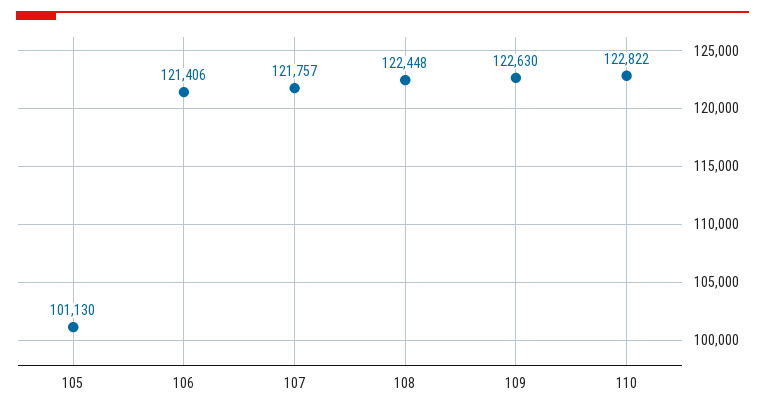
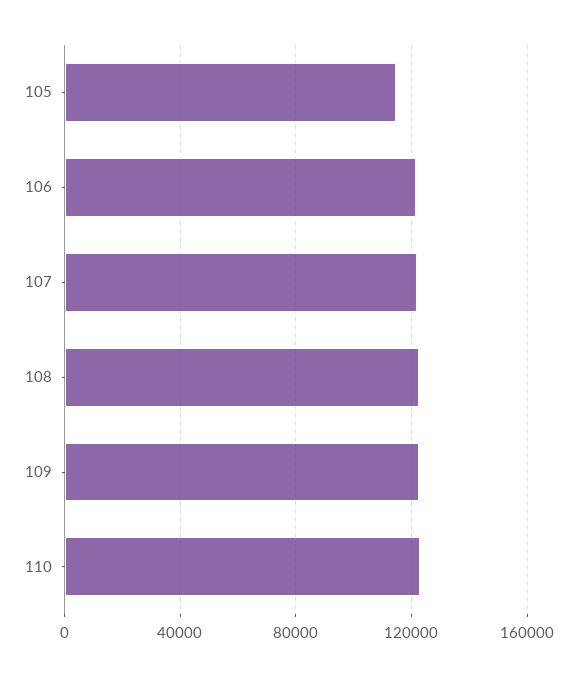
105: 101130 -> 115000

